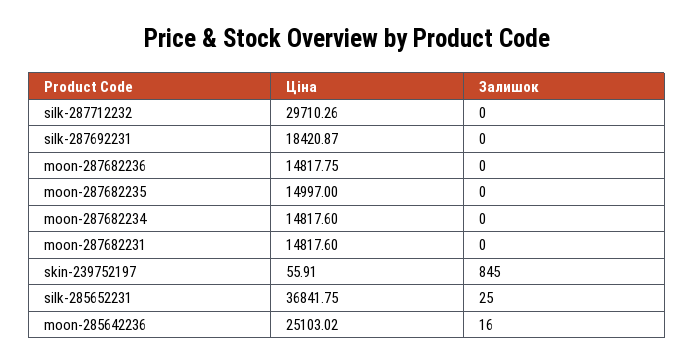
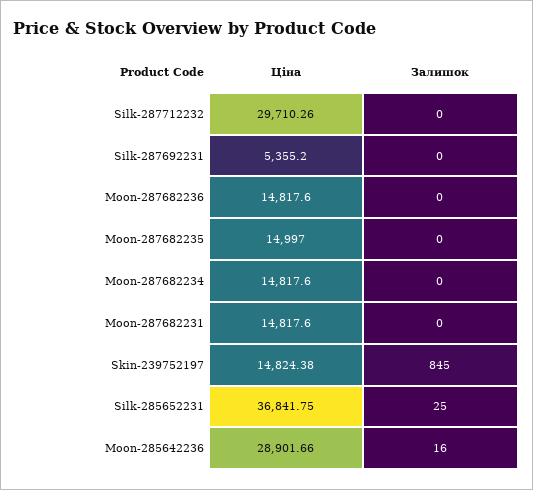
Ціна, silk-287692231: 18420.87 -> 5355.2
Ціна, moon-287682236: 14817.75 -> 14817.6
Ціна, skin-239752197: 55.91 -> 14824.38
Ціна, moon-285642236: 25103.02 -> 28901.66

